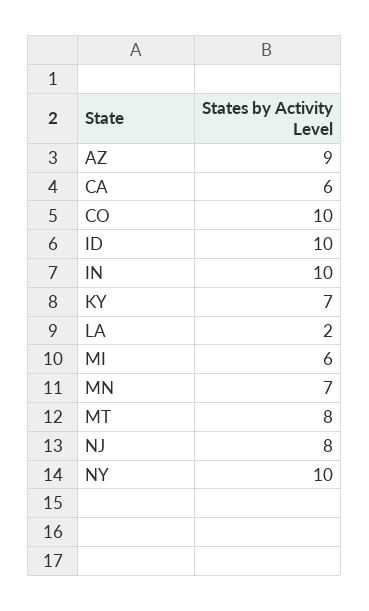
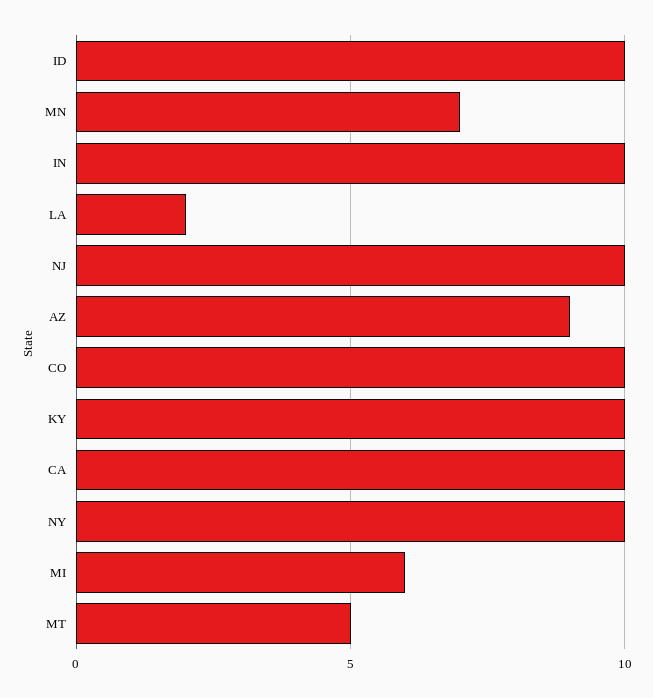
CA: 6 -> 10
KY: 7 -> 10
MT: 8 -> 5
NJ: 8 -> 10

